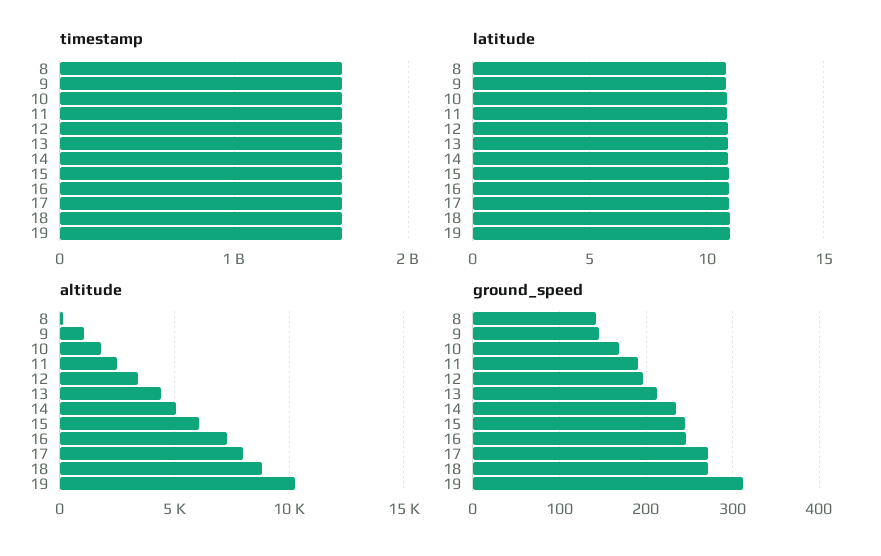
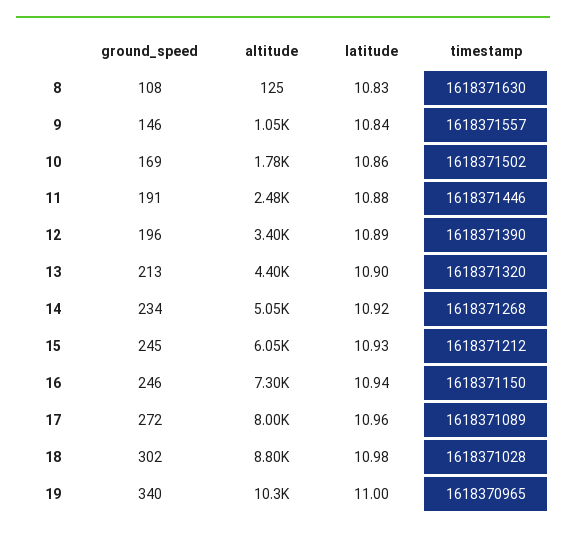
ground_speed, 8: 140 -> 108
ground_speed, 18: 270 -> 302
ground_speed, 19: 310 -> 340

